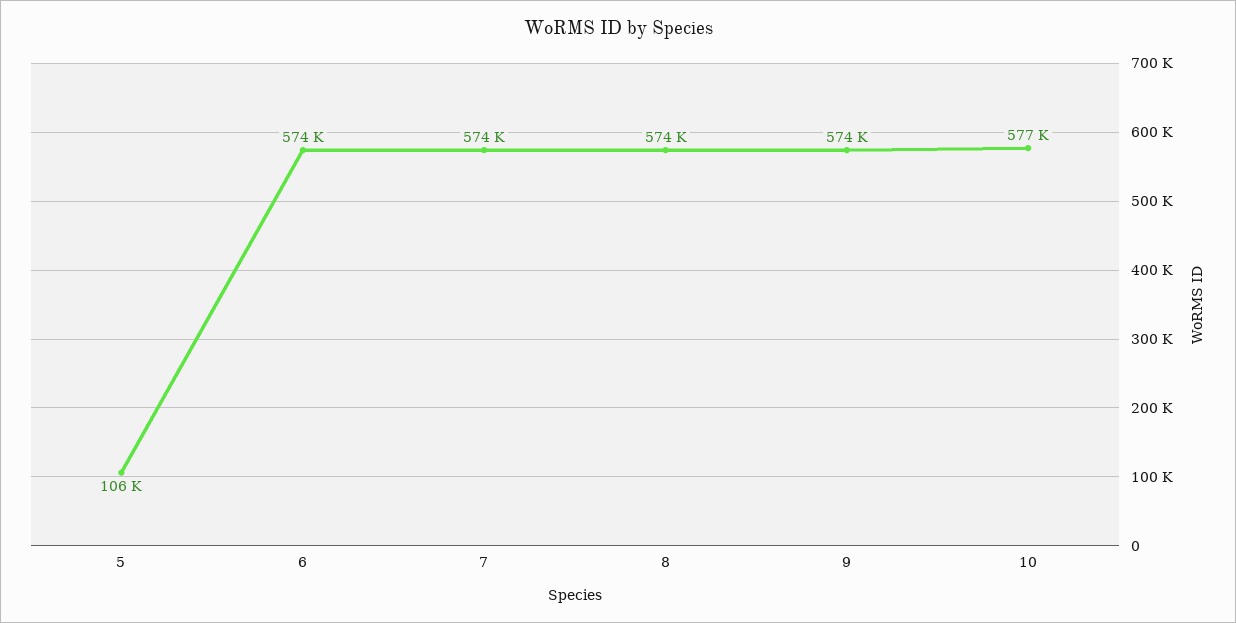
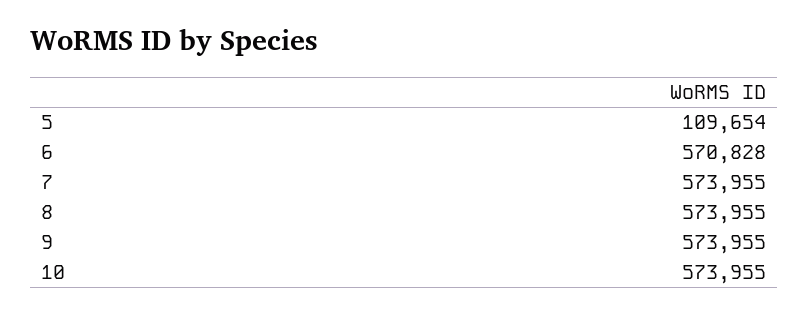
5: 106000 -> 109654
6: 574000 -> 570828
10: 577000 -> 573955

